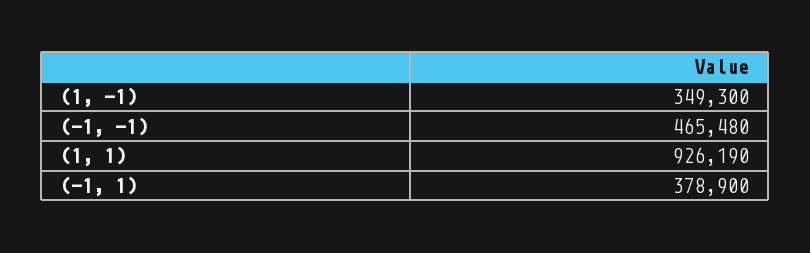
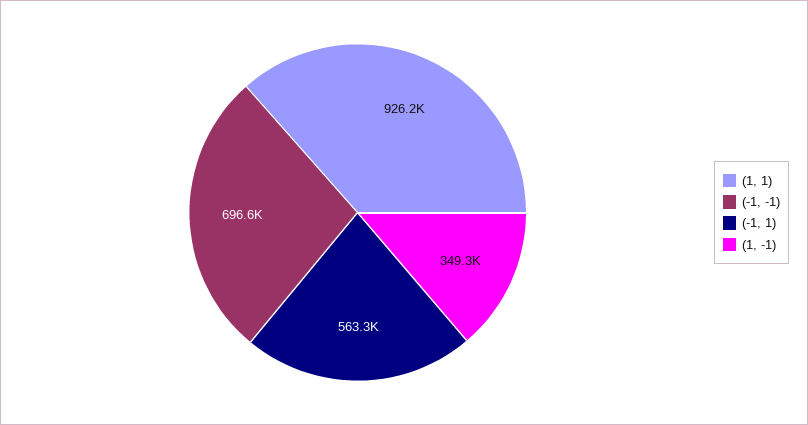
(-1, -1): 465480 -> 696600
(-1, 1): 378900 -> 563300

